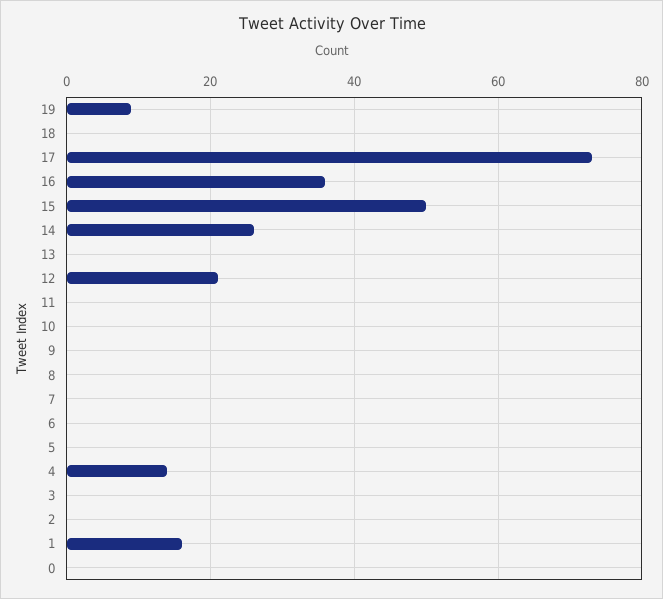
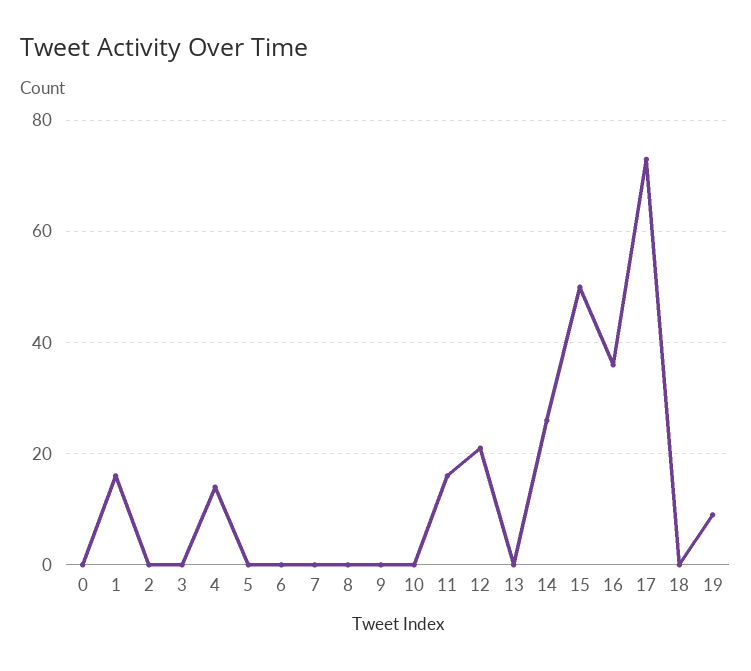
11: 0 -> 15

